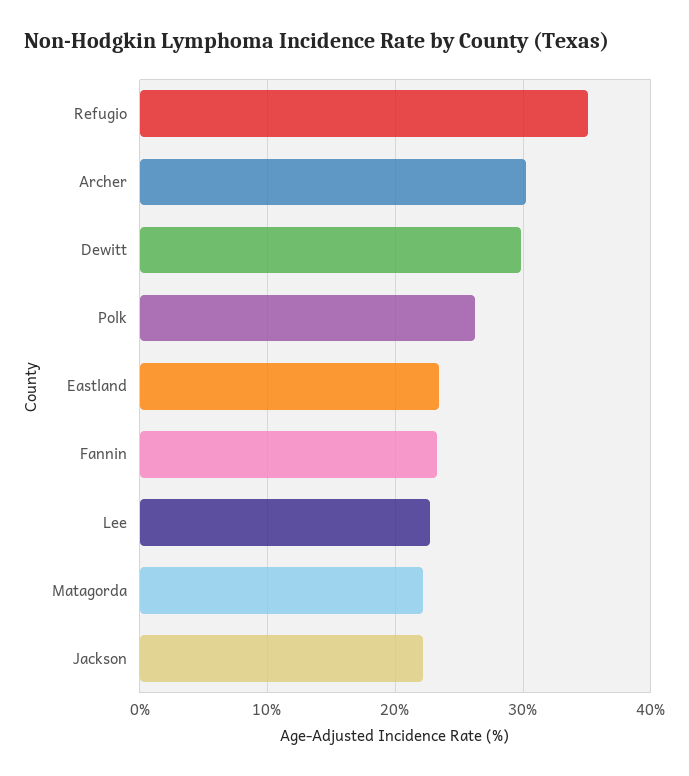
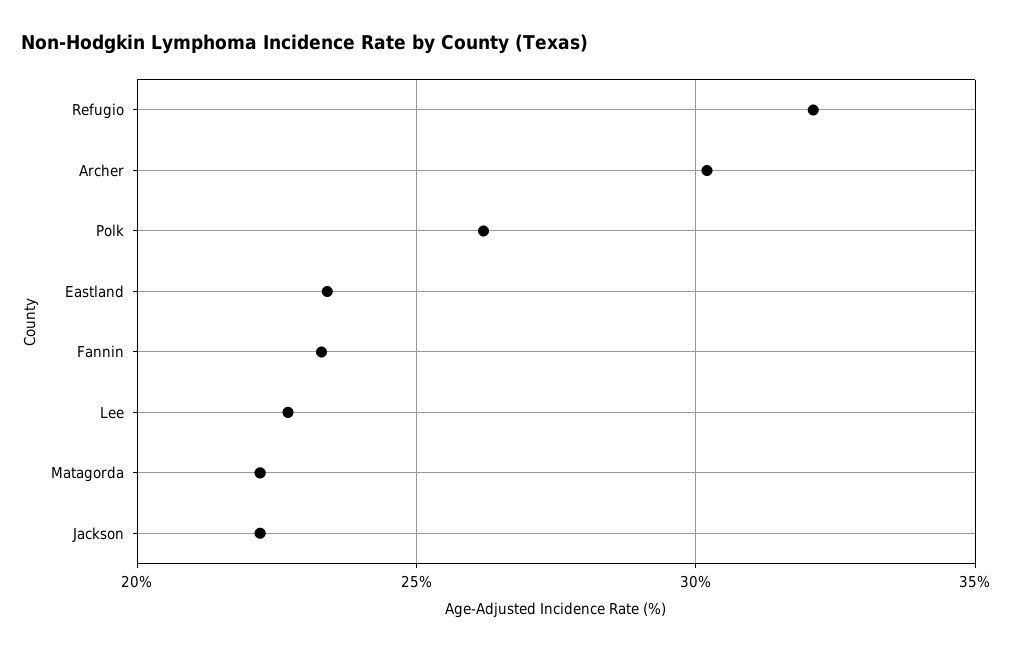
Refugio: 35 -> 32
Dewitt: 30 -> none

